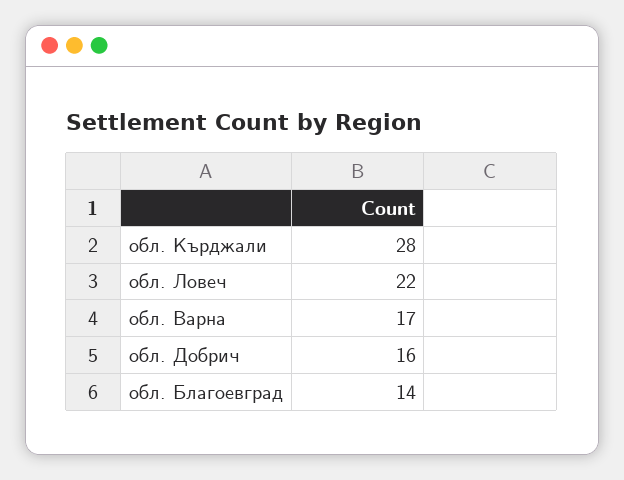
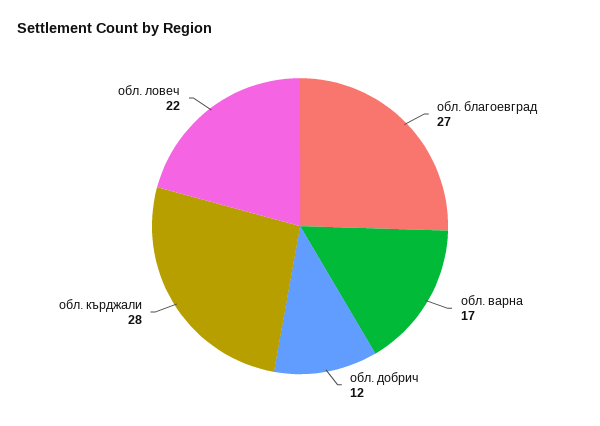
обл. Добрич: 16 -> 12
обл. Благоевград: 14 -> 27

